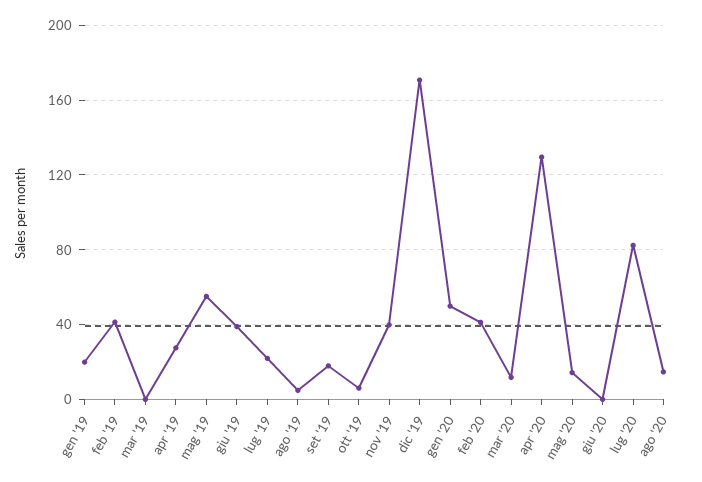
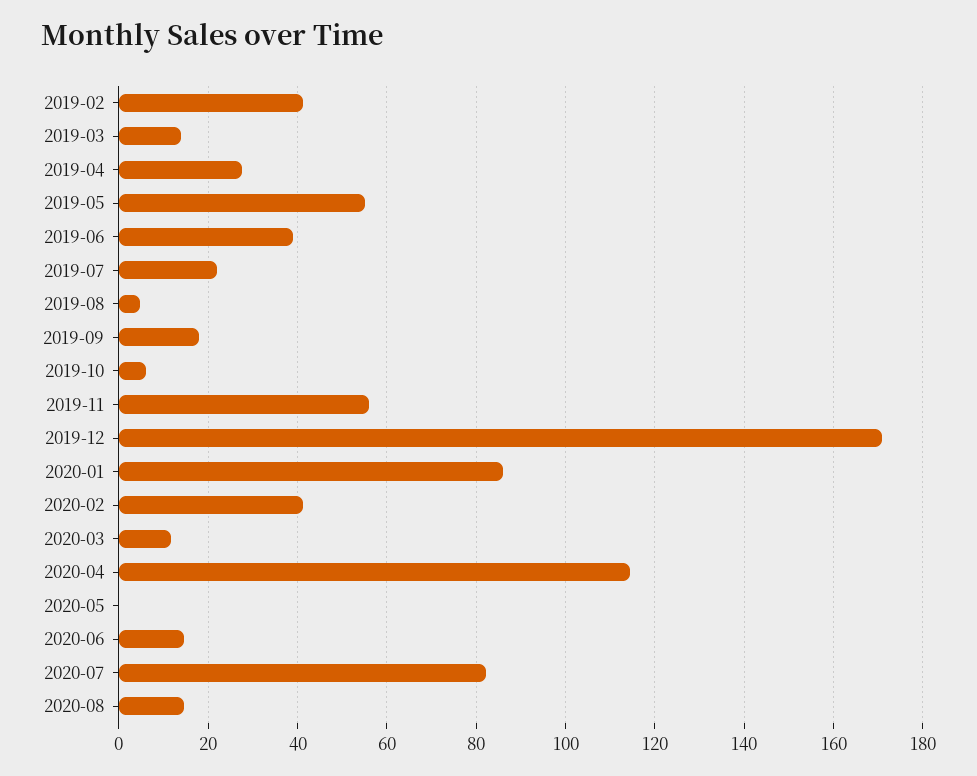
gen '19: 20 -> none
mar '19: 0 -> 14
nov '19: 40 -> 56
gen '20: 50 -> 86
apr '20: 130 -> 114
mag '20: 15 -> 0
giu '20: 0 -> 14

